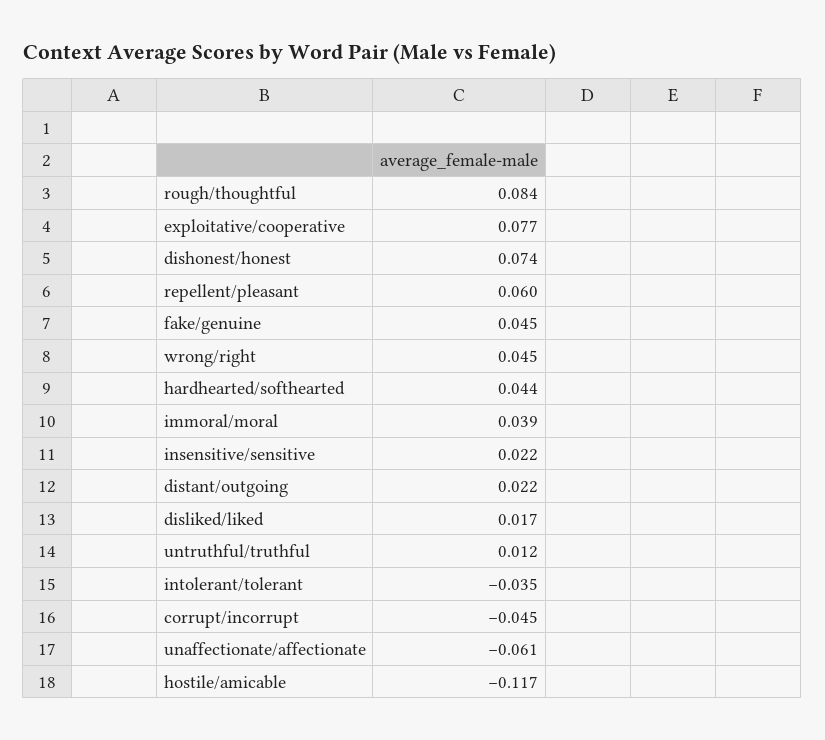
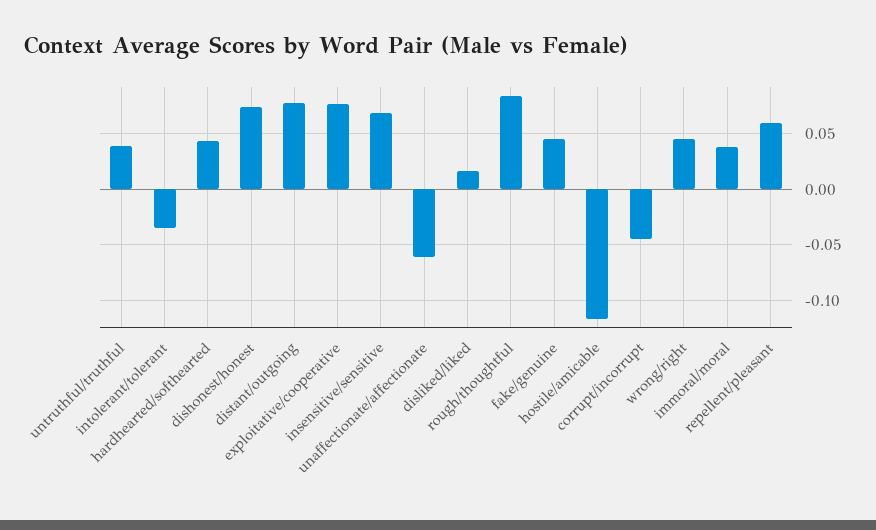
insensitive/sensitive: 0.022 -> 0.07
distant/outgoing: 0.022 -> 0.08
untruthful/truthful: 0.012 -> 0.04

